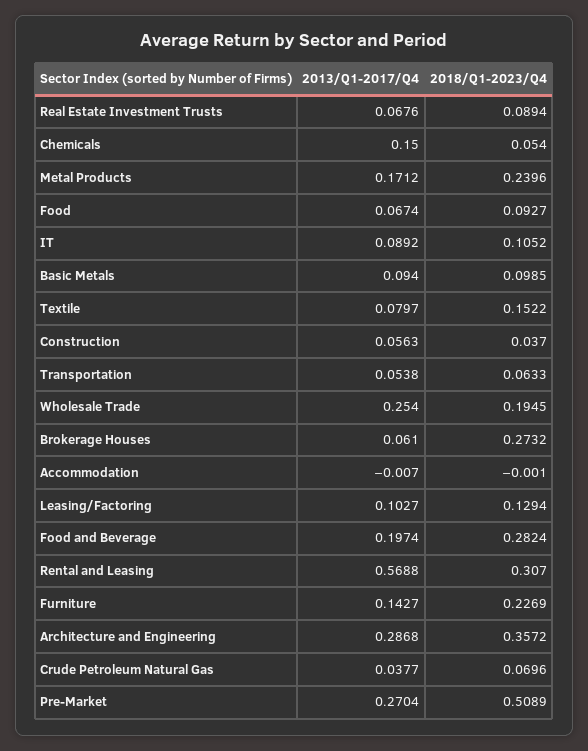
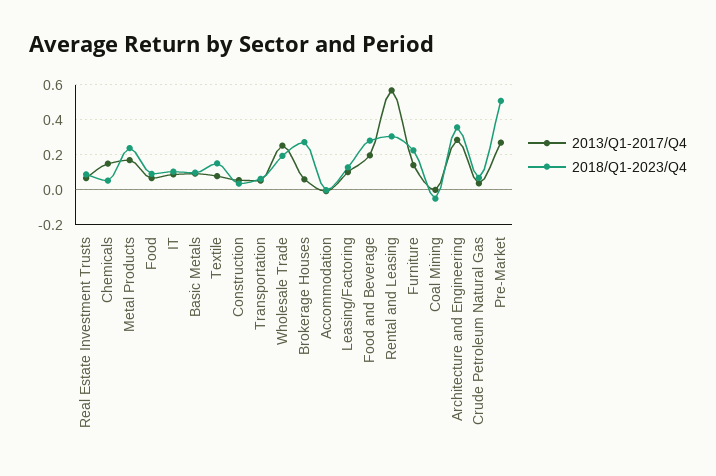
2013/Q1-2017/Q4, Coal Mining: none -> 0
2018/Q1-2023/Q4, Coal Mining: none -> -0.05

